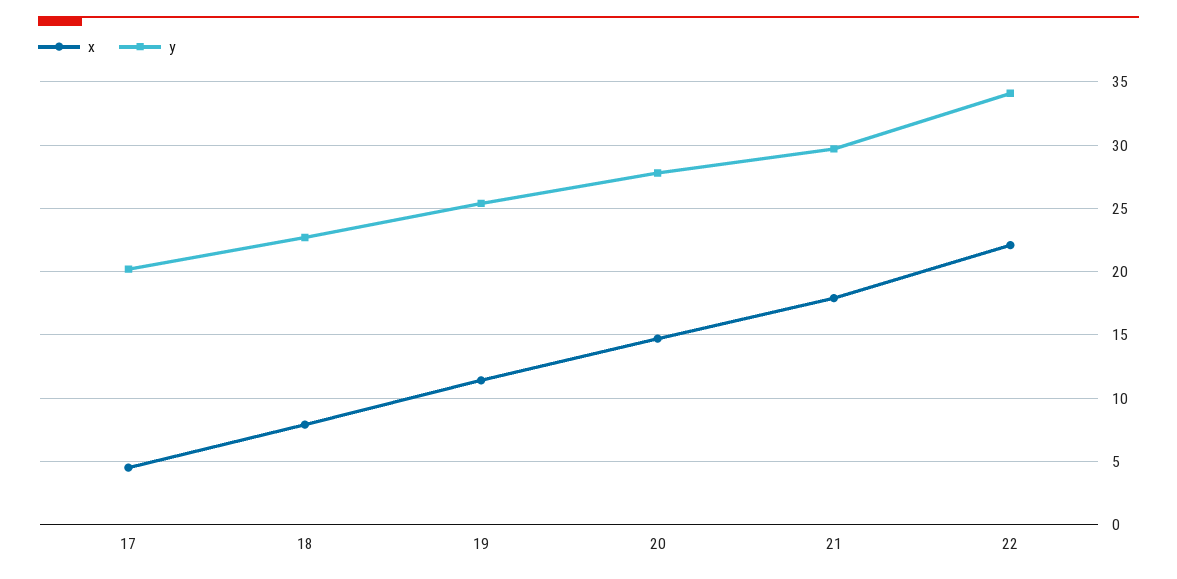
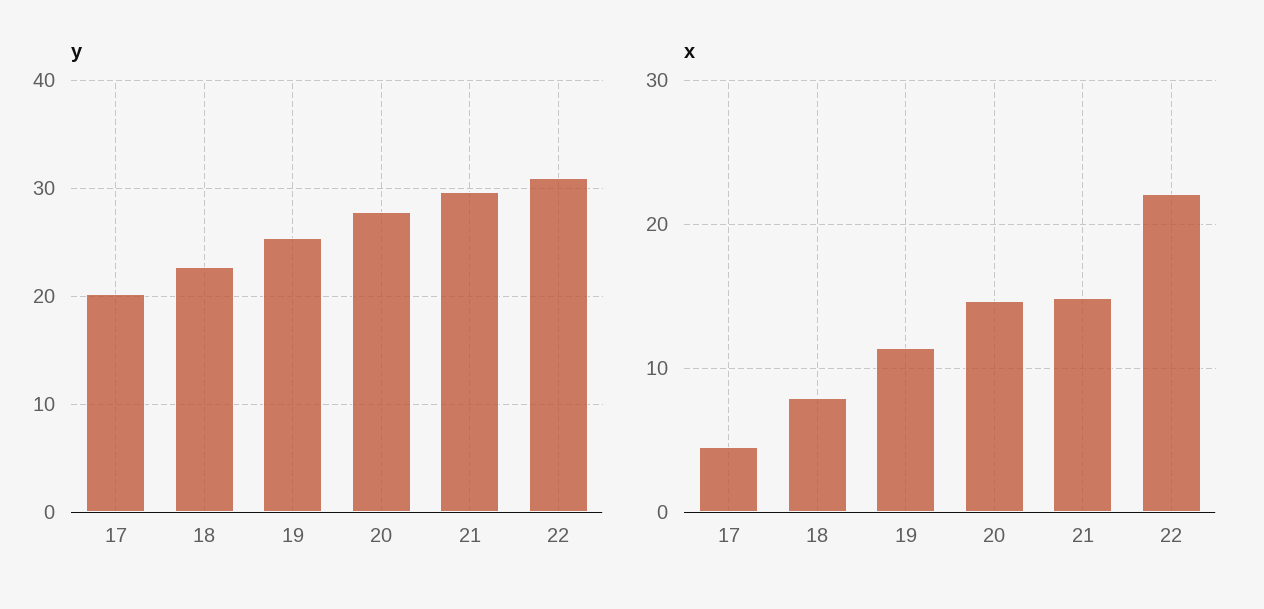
x, 21: 18 -> 15
y, 22: 34 -> 31

